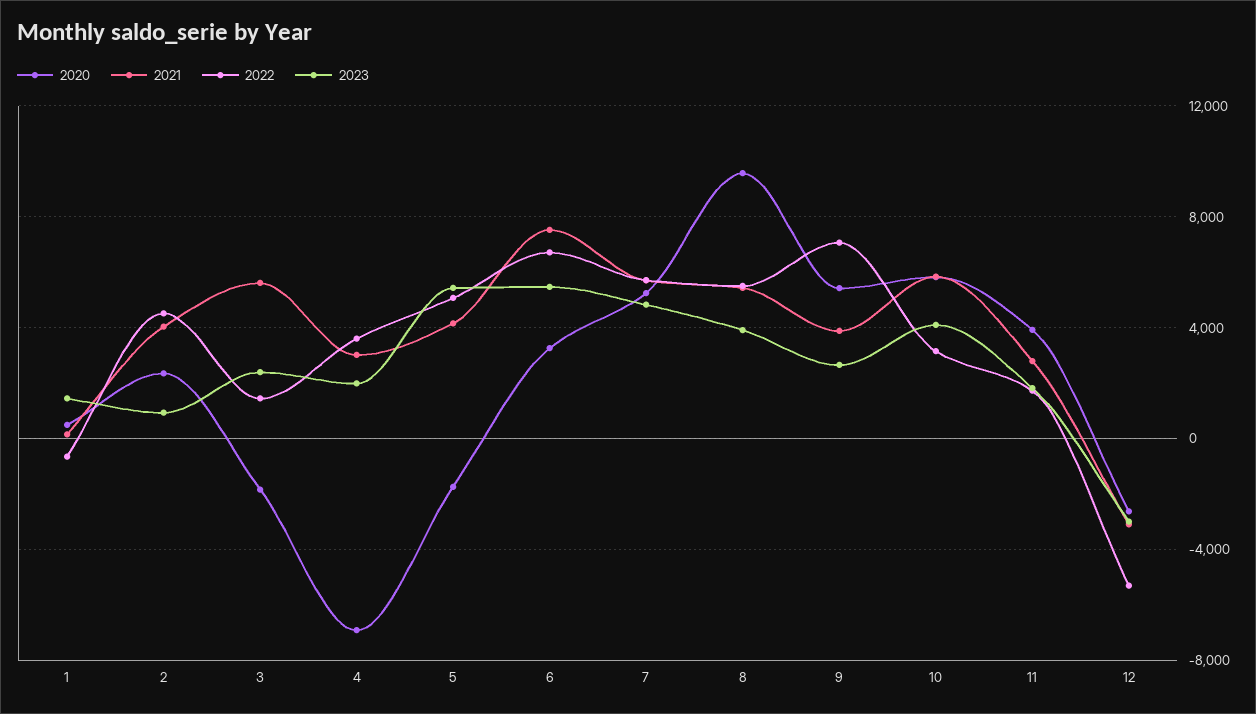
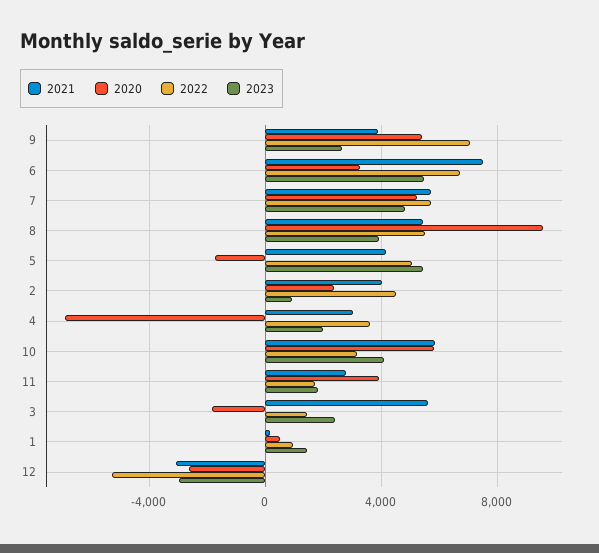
2022, 1: -500 -> 1000

